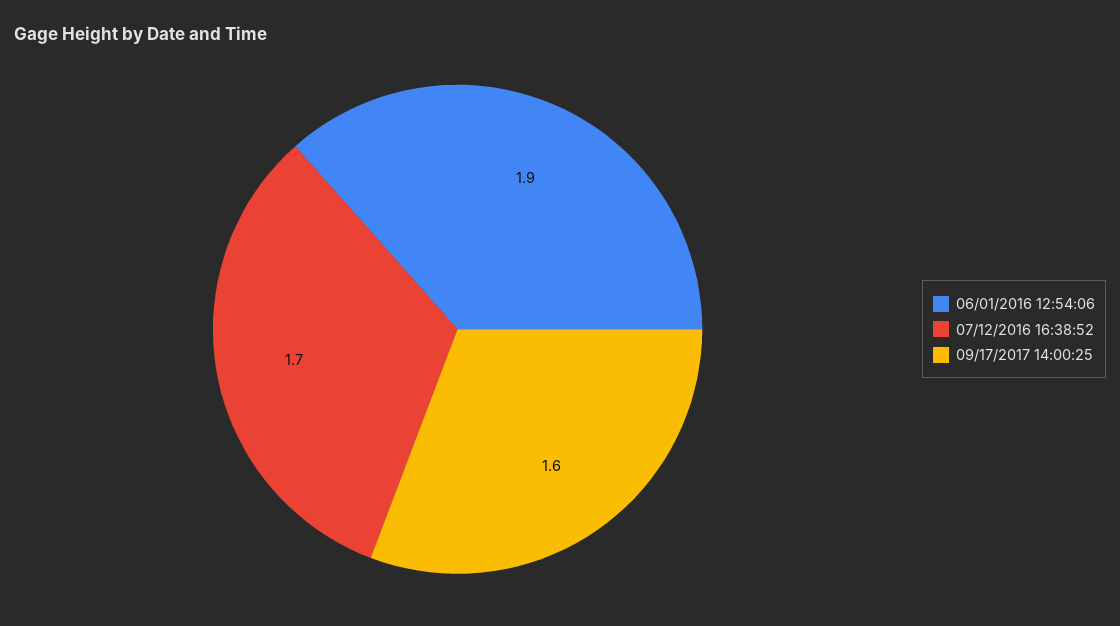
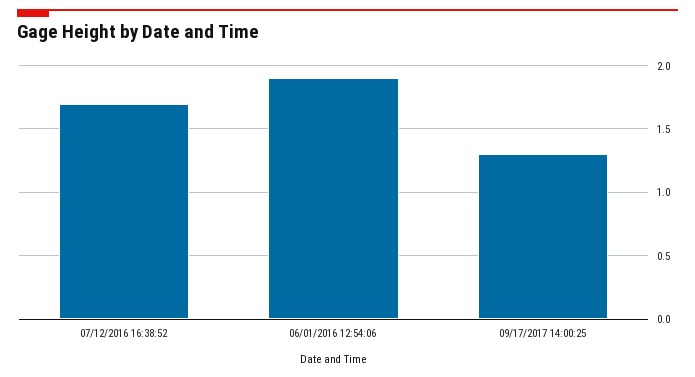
09/17/2017 14:00:25: 1.6 -> 1.3

